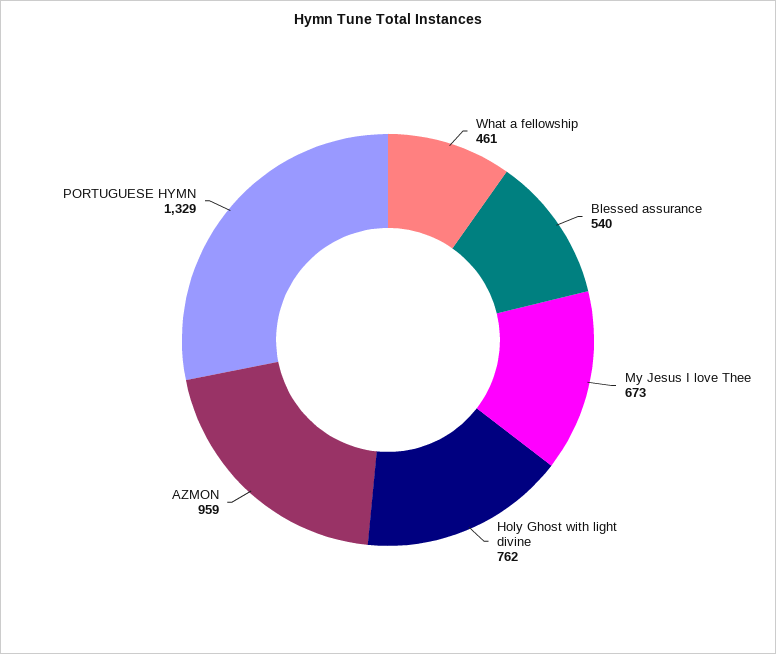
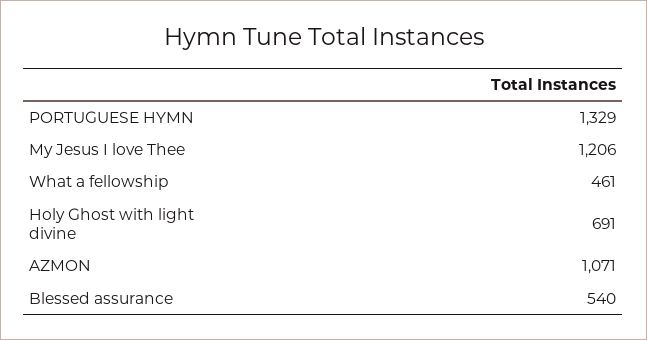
My Jesus I love Thee: 673 -> 1206
Holy Ghost with light divine: 762 -> 691
AZMON: 959 -> 1071

